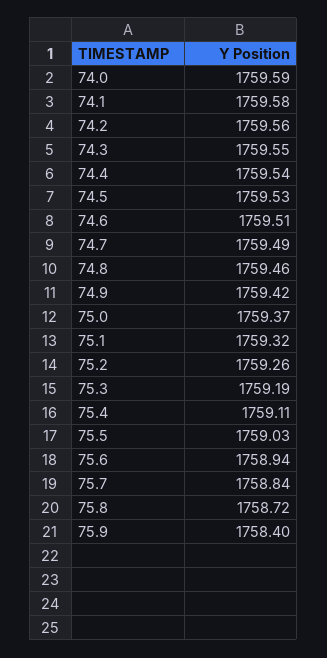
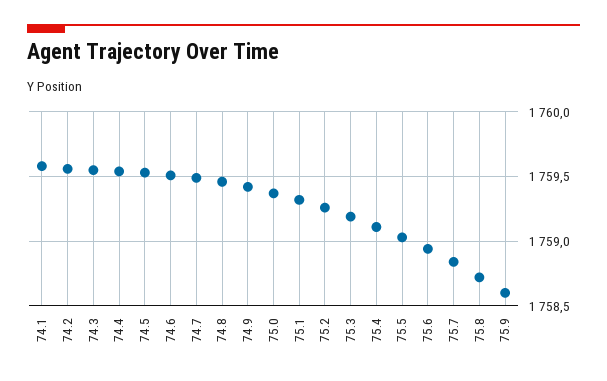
74.0: 1759.59 -> none
75.9: 1758.4 -> 1758.6

